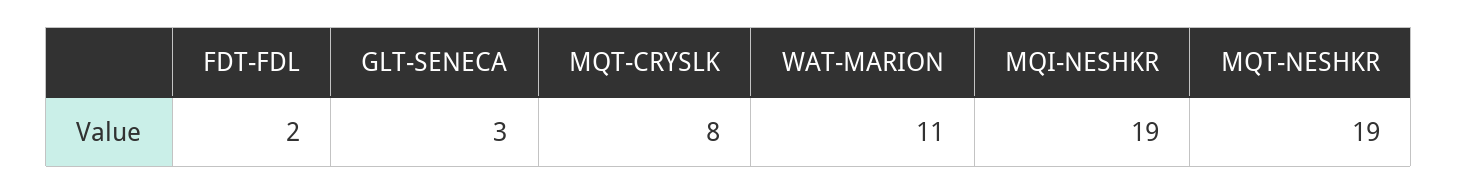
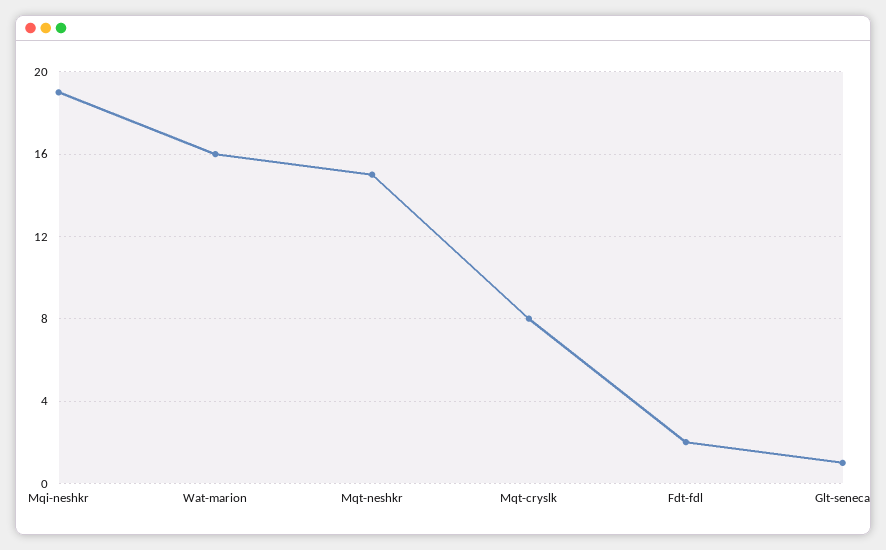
GLT-SENECA: 3 -> 1
WAT-MARION: 11 -> 16
MQT-NESHKR: 19 -> 15

